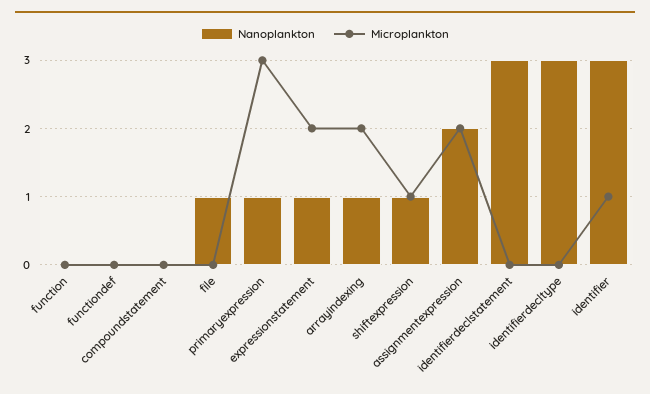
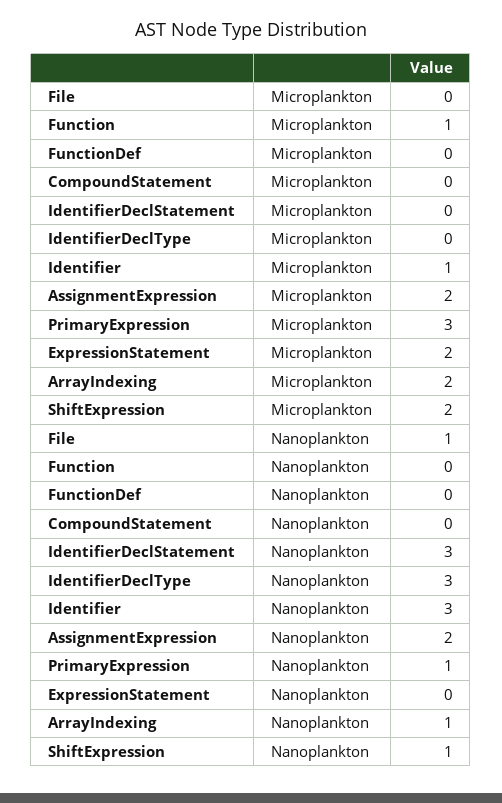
Microplankton, function: 0 -> 1
Nanoplankton, expressionstatement: 1 -> 0
Microplankton, shiftexpression: 1 -> 2

